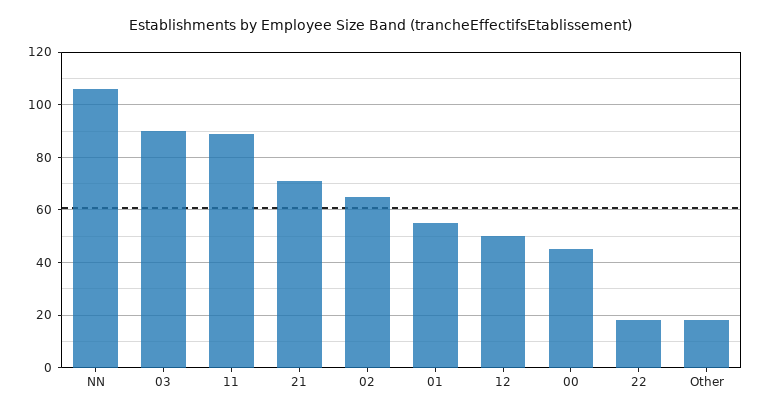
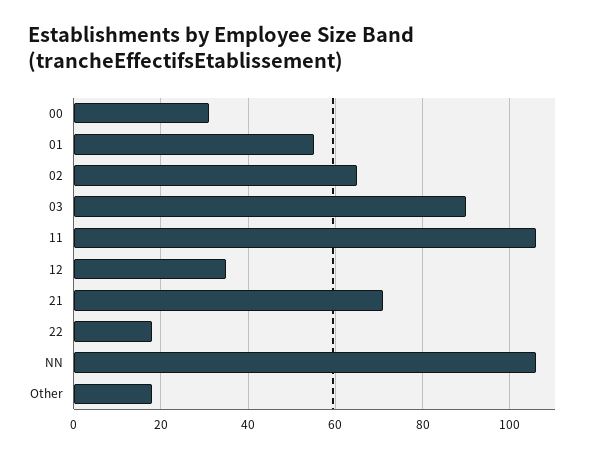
11: 90 -> 105
12: 50 -> 35
00: 45 -> 30

